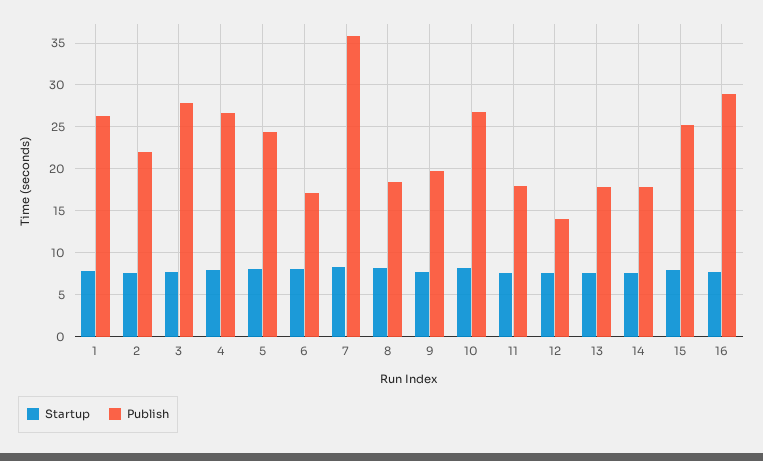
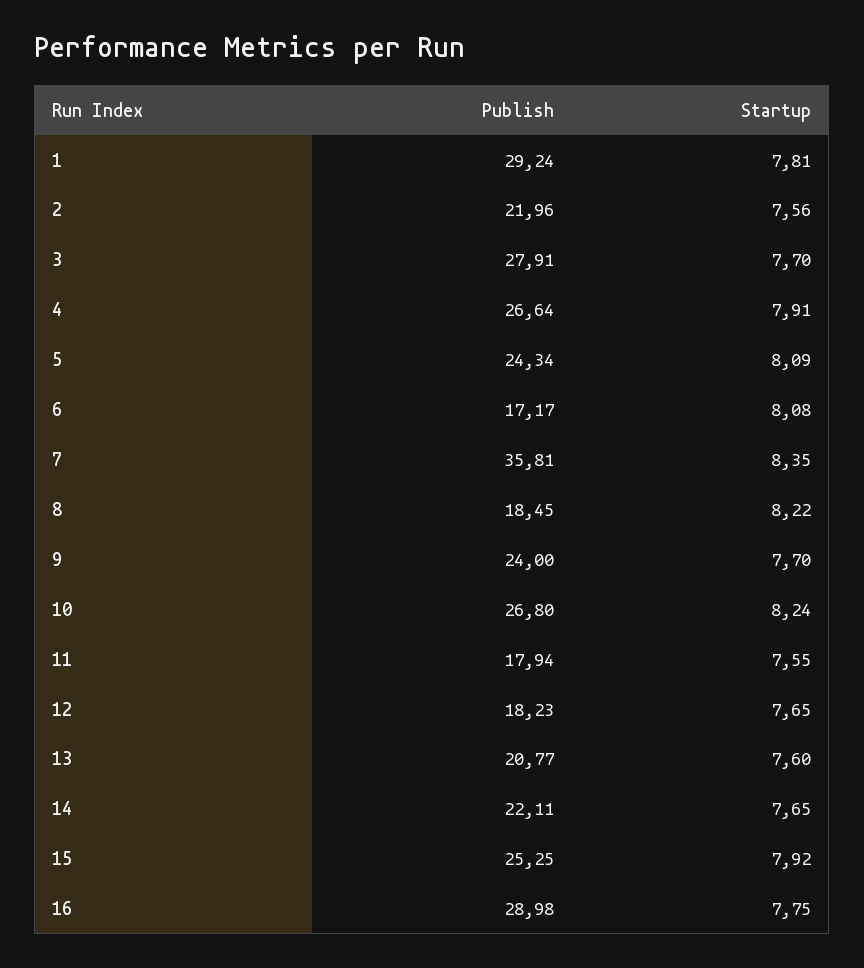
Publish, 1: 26 -> 29.24
Publish, 9: 20 -> 24
Publish, 12: 14 -> 18.23
Publish, 13: 18 -> 20.77
Publish, 14: 18 -> 22.11

